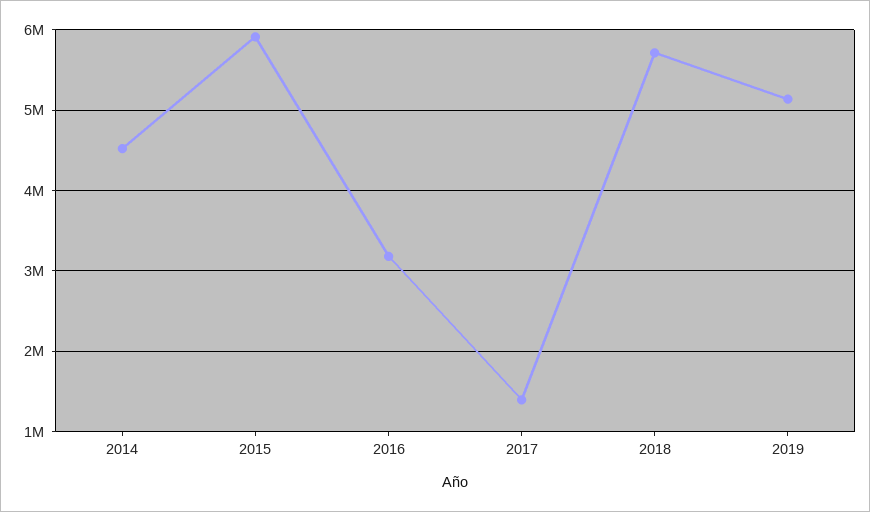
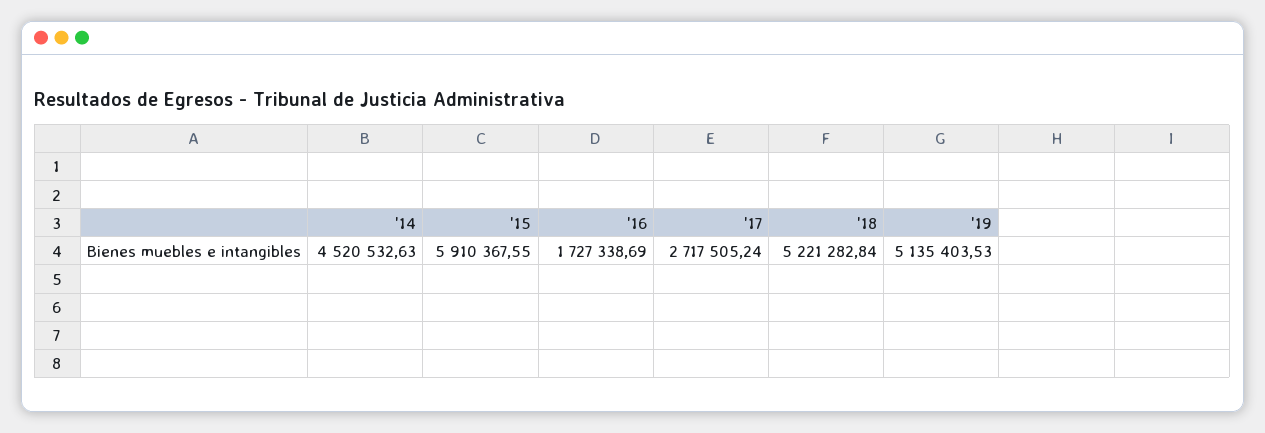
2016: 3200000 -> 1727338.69
2017: 1400000 -> 2717505.24
2018: 5700000 -> 5221282.84

